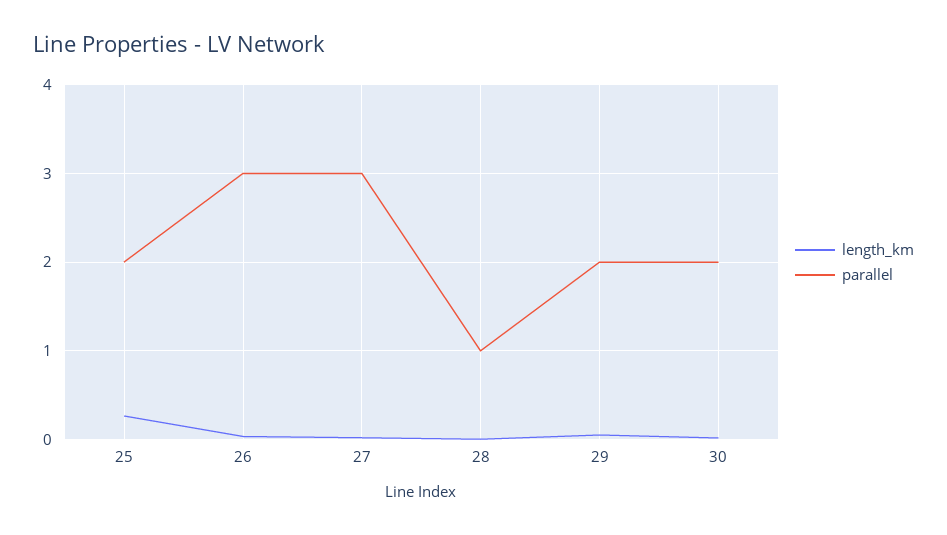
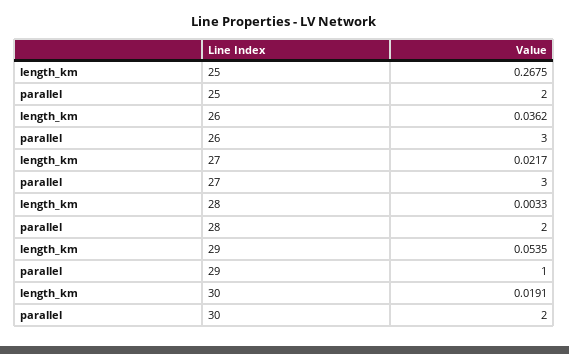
parallel, 28: 1 -> 2
parallel, 29: 2 -> 1

